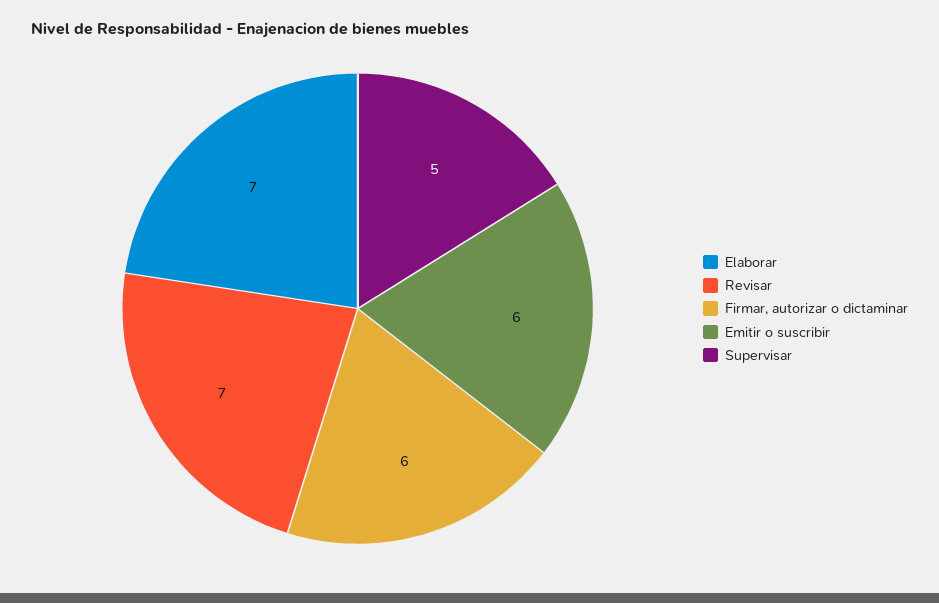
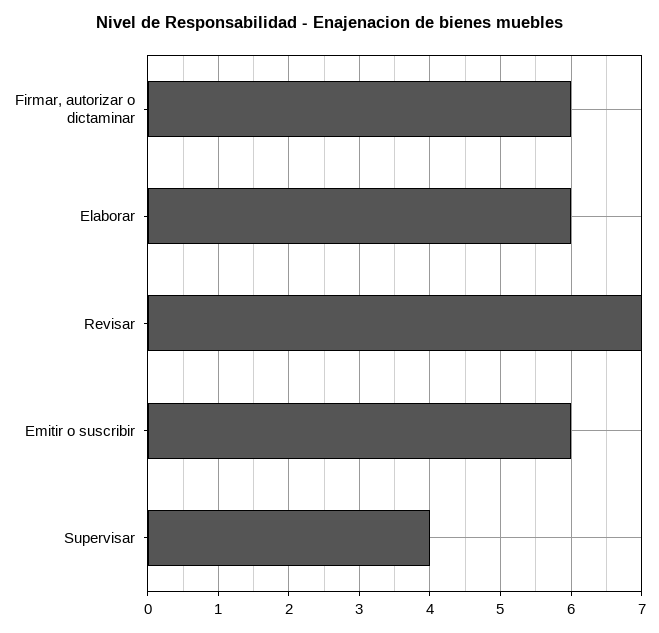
Elaborar: 7 -> 6
Supervisar: 5 -> 4

